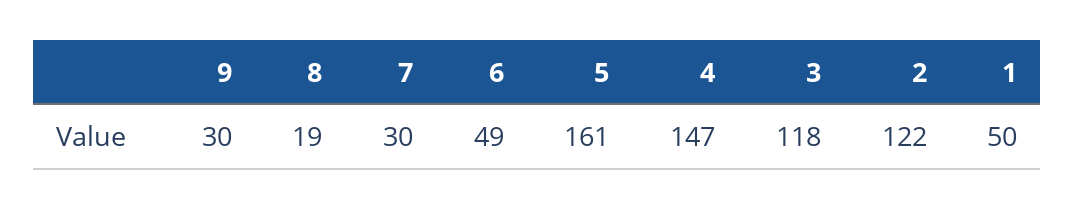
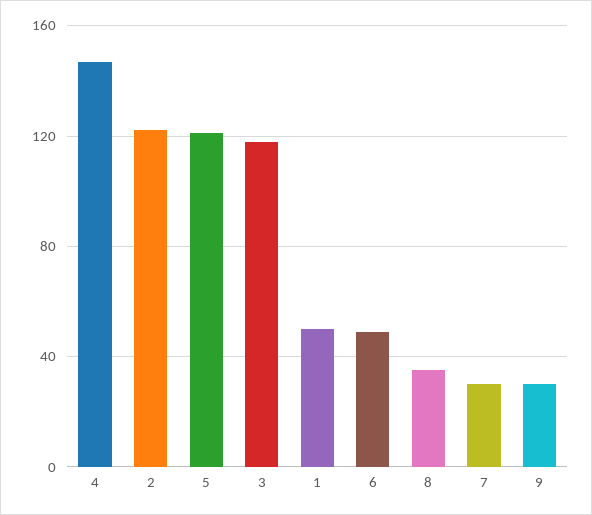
8: 19 -> 35
5: 161 -> 120

